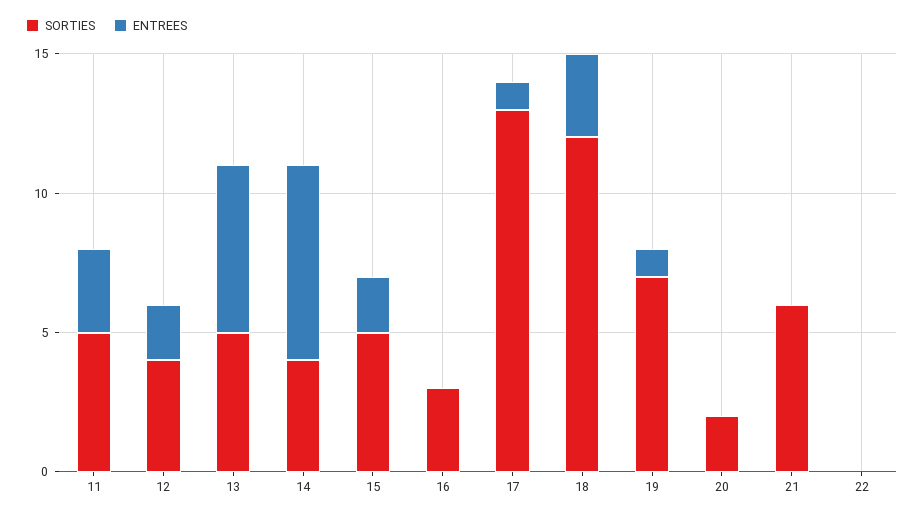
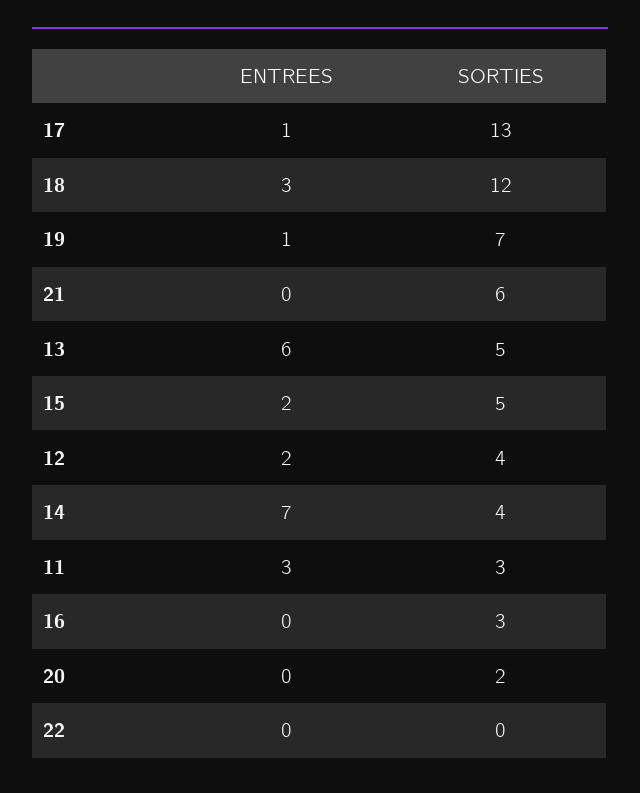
SORTIES, 11: 5 -> 3

